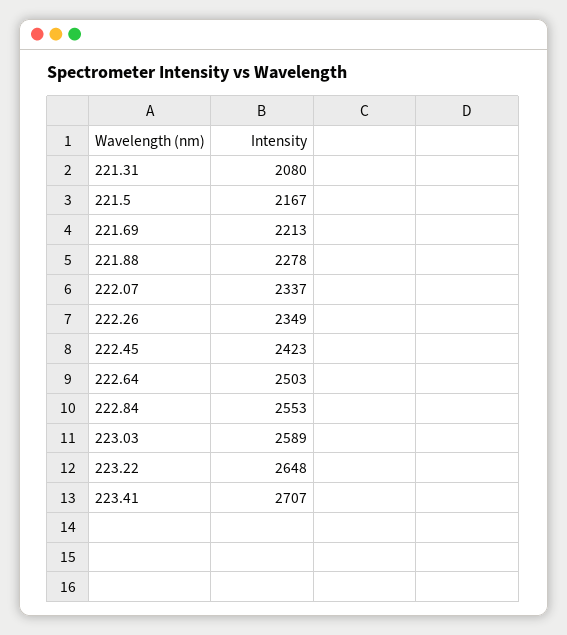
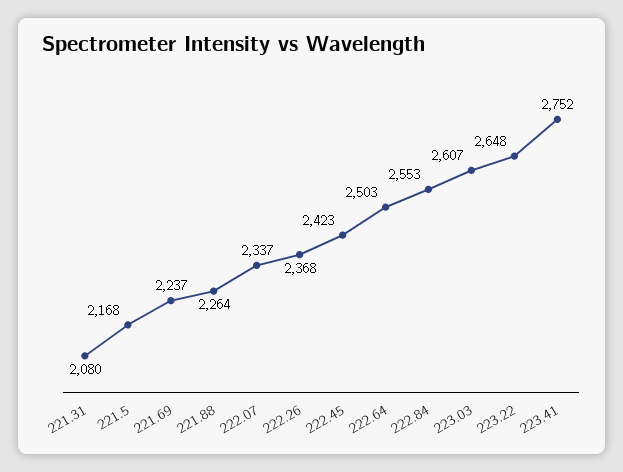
221.5: 2167 -> 2168
221.69: 2213 -> 2237
221.88: 2278 -> 2264
222.26: 2349 -> 2368
223.03: 2589 -> 2607
223.41: 2707 -> 2752

